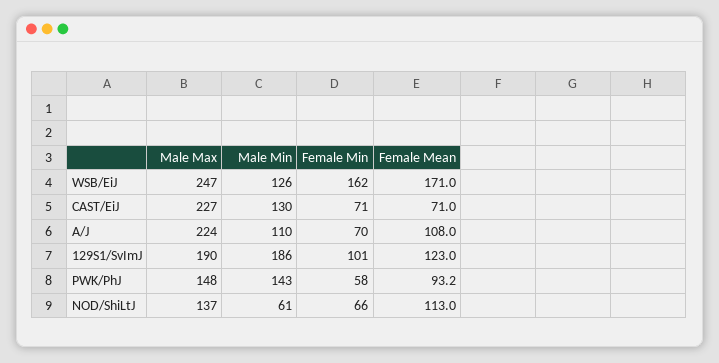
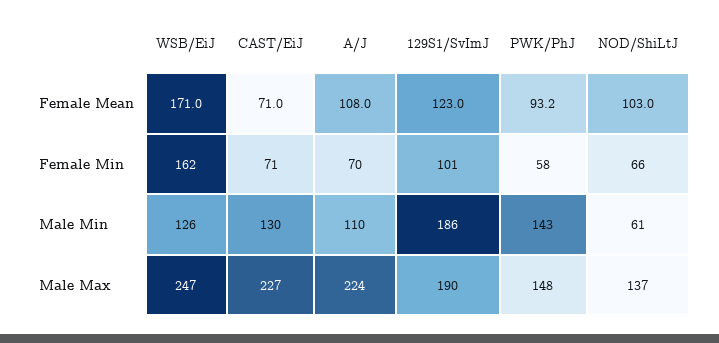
Female Mean, NOD/ShiLtJ: 113 -> 103

